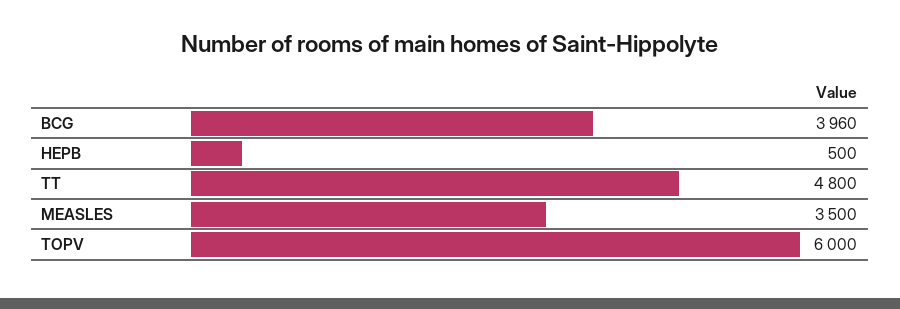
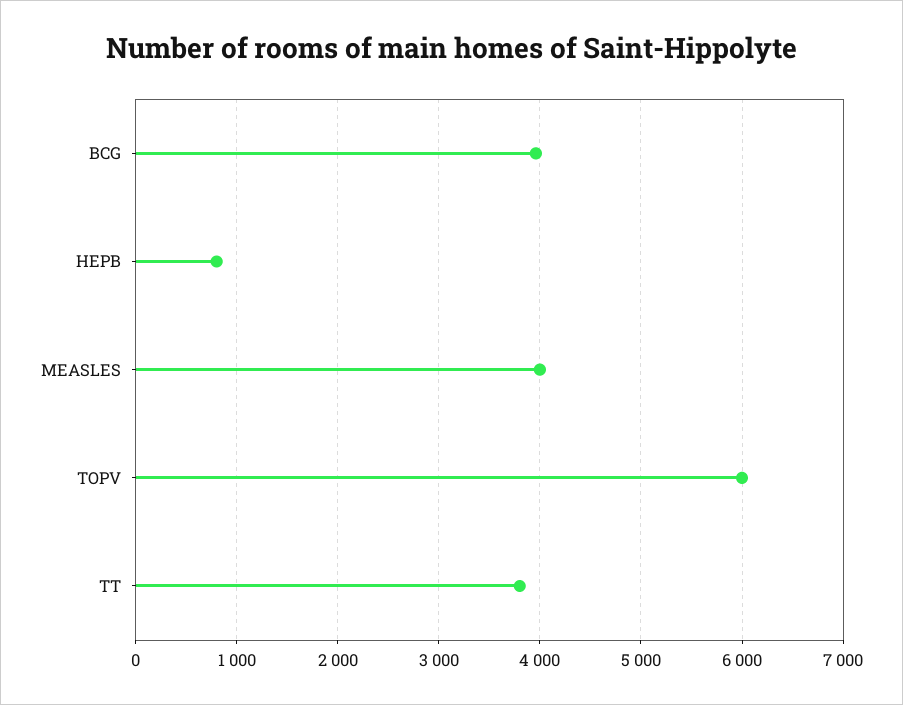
HEPB: 500 -> 800
TT: 4800 -> 3800
MEASLES: 3500 -> 4000

